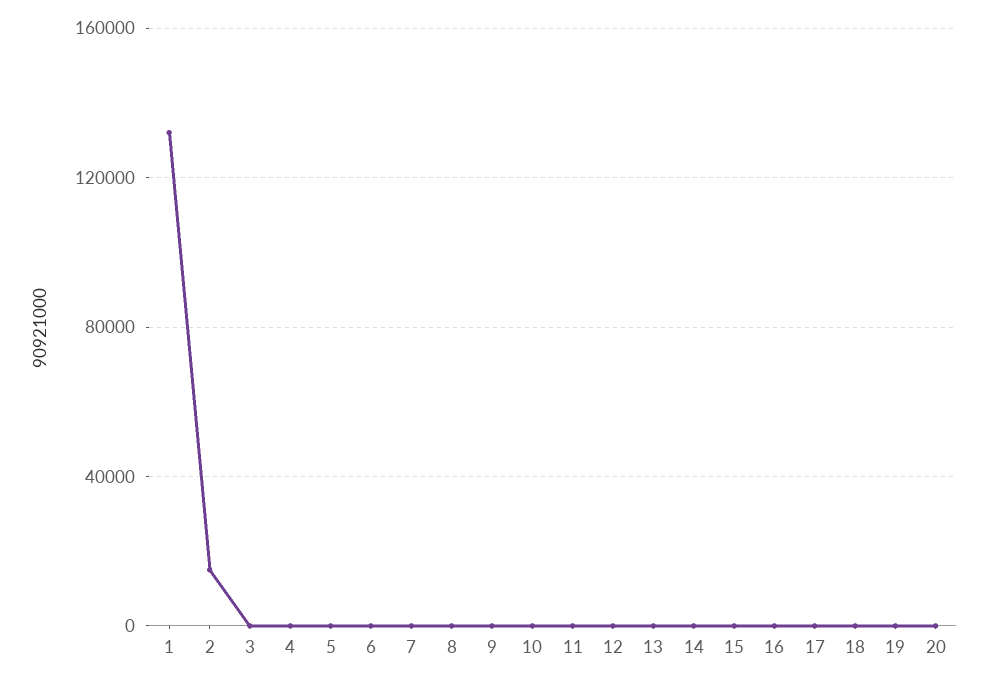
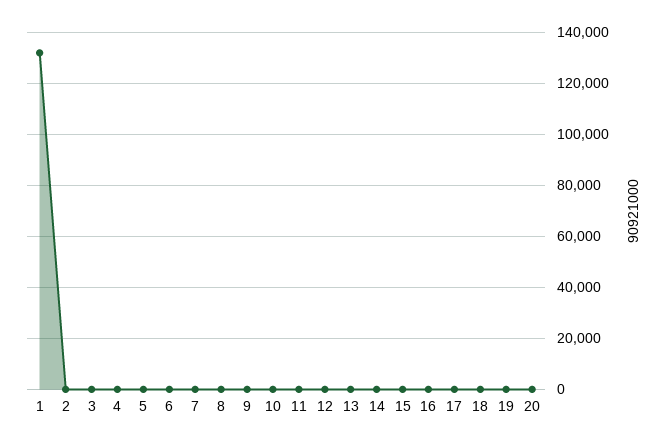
2: 15000 -> 0

